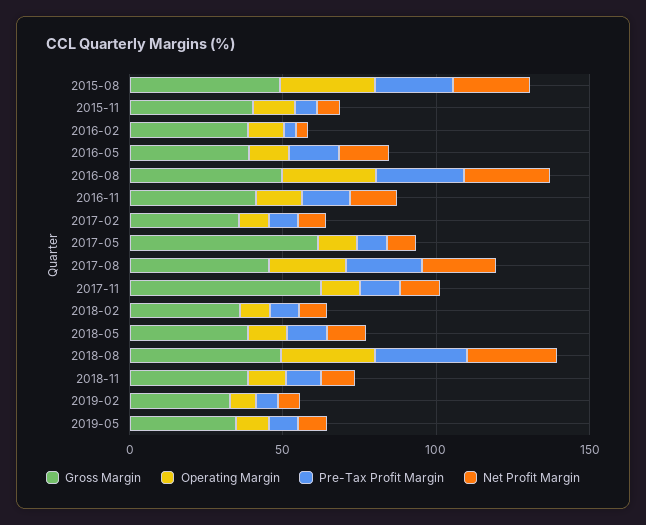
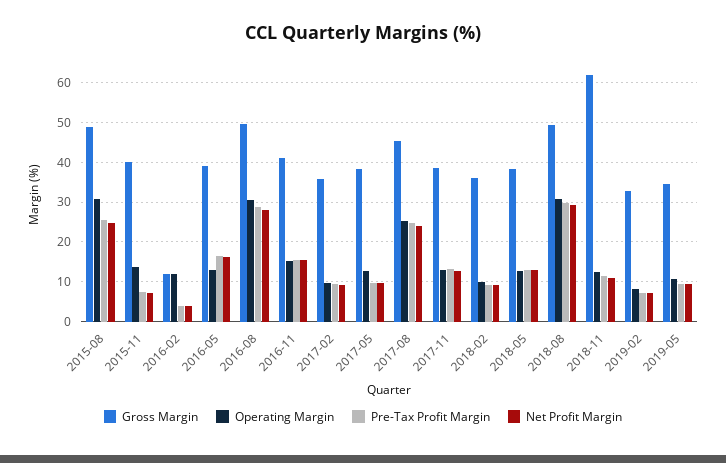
Gross Margin, 2016-02: 40 -> 12
Gross Margin, 2017-05: 60 -> 38
Gross Margin, 2017-11: 60 -> 38
Gross Margin, 2018-11: 40 -> 62

